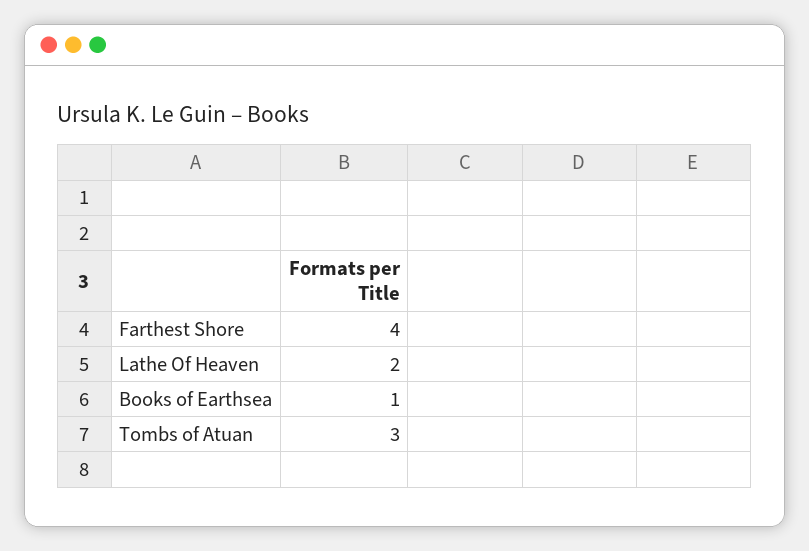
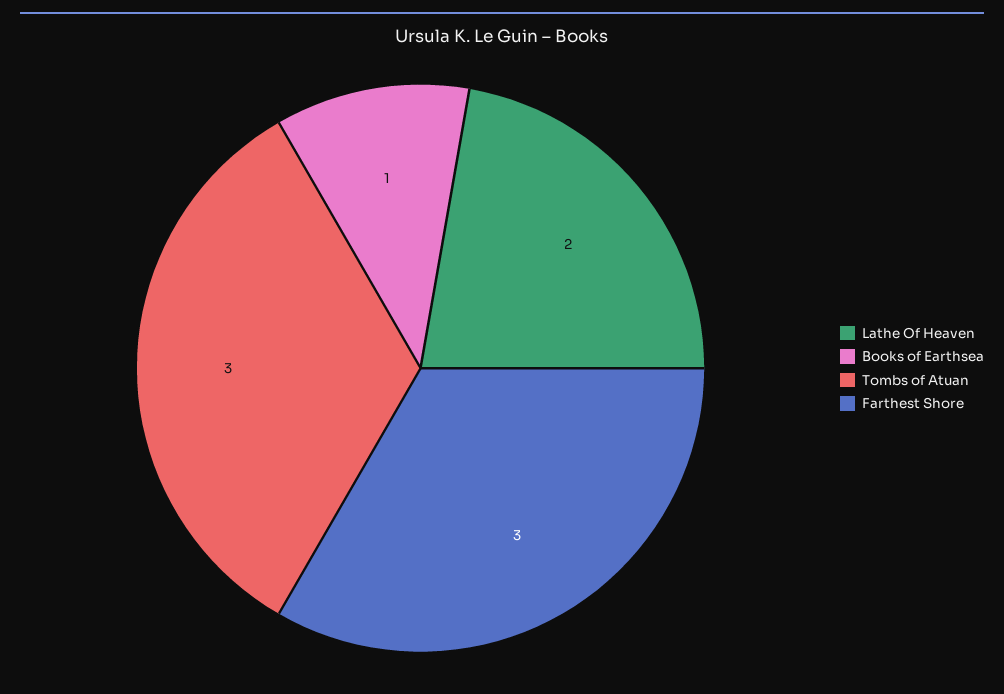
Farthest Shore: 4 -> 3

